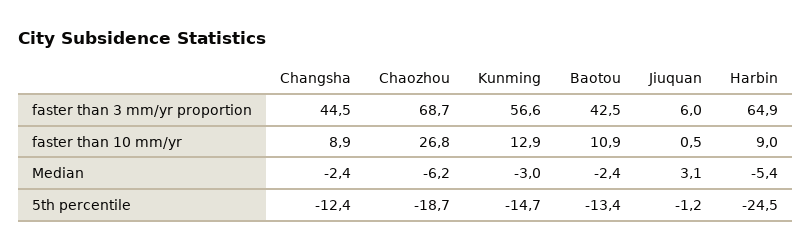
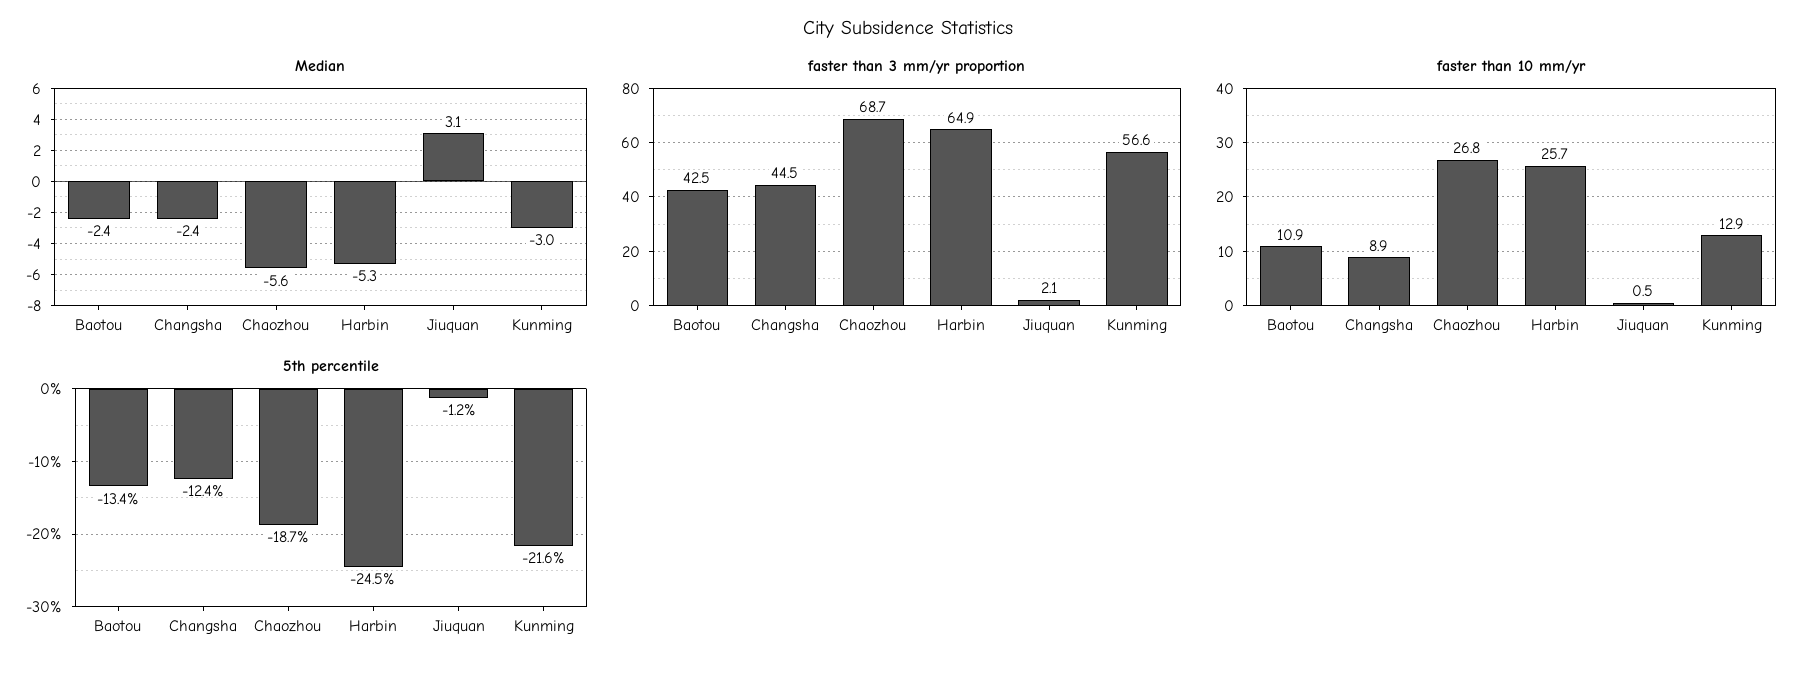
faster than 3 mm/yr proportion, Jiuquan: 6 -> 2.1
faster than 10 mm/yr, Harbin: 9 -> 25.7
Median, Chaozhou: -6.2 -> -5.6
Median, Harbin: -5.4 -> -5.3
5th percentile, Kunming: -14.7 -> -21.6

